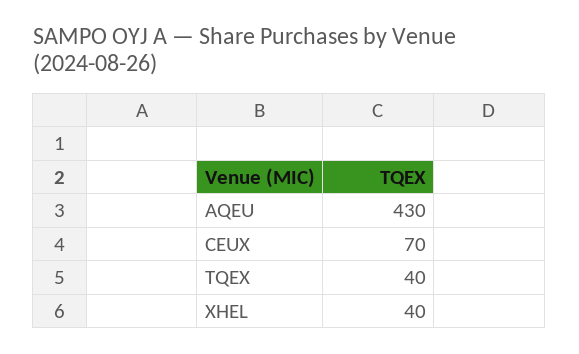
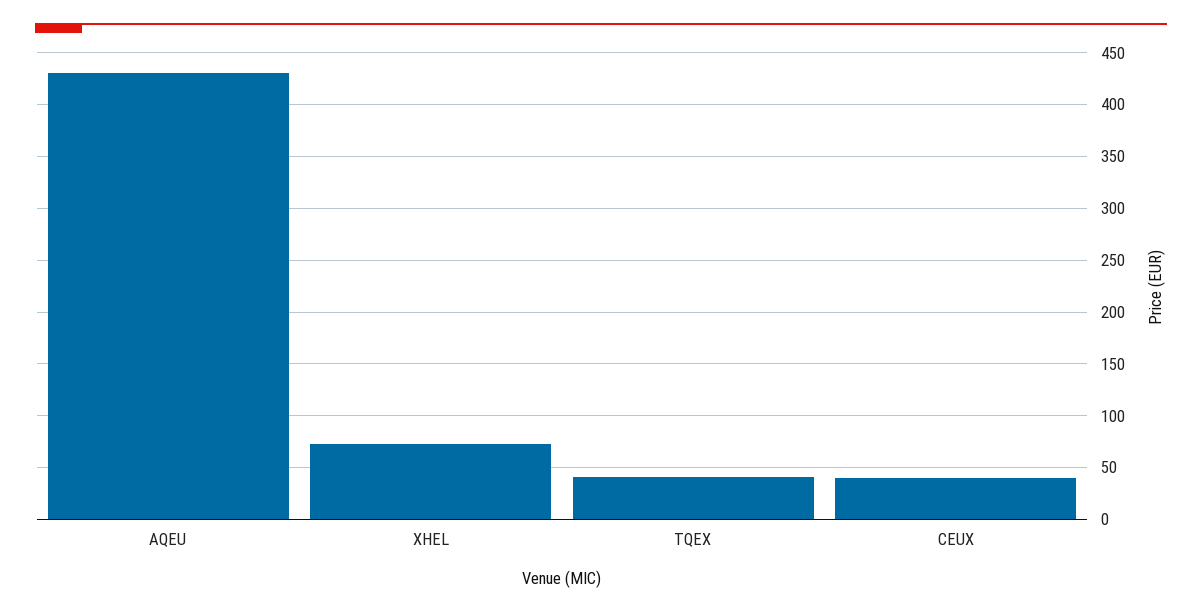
CEUX: 70 -> 40
XHEL: 40 -> 70

